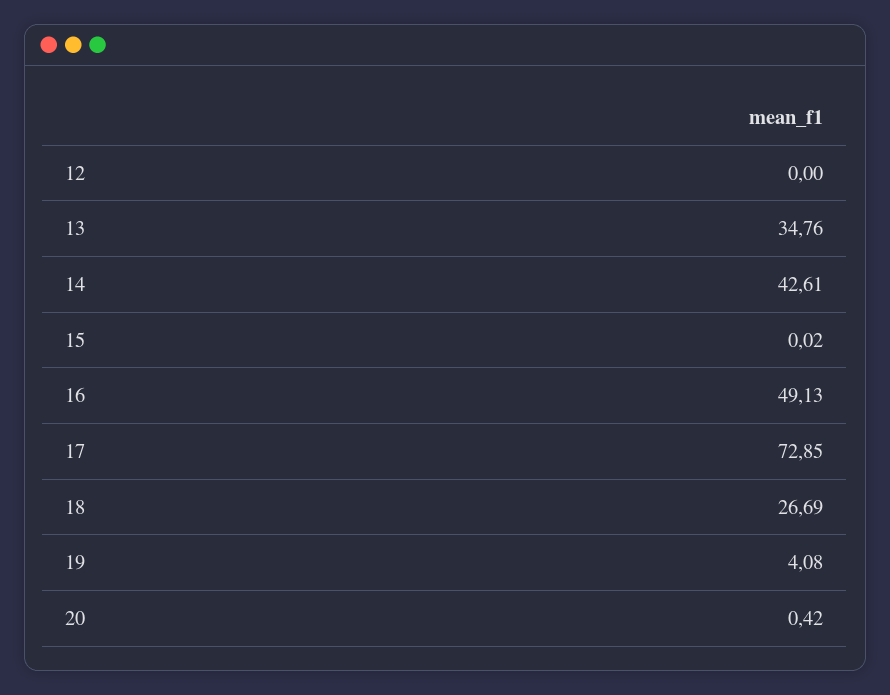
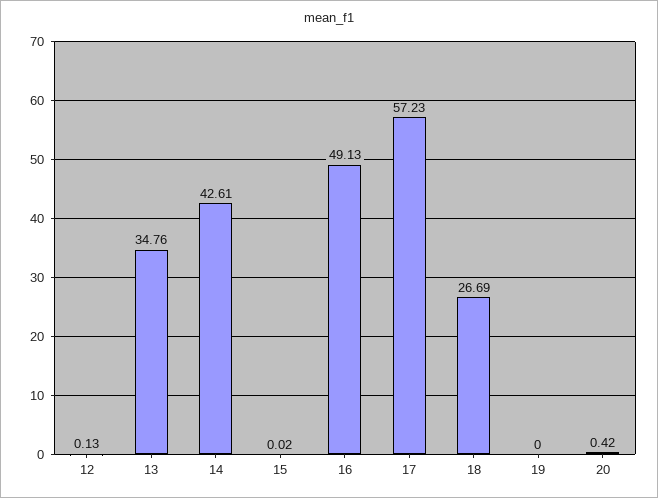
12: 0 -> 0.13
17: 72.85 -> 57.23
19: 4.08 -> 0

